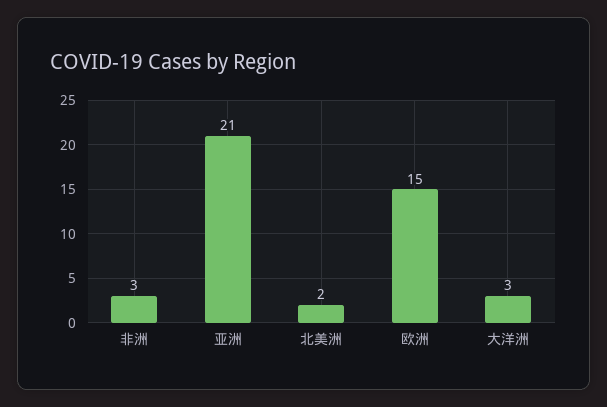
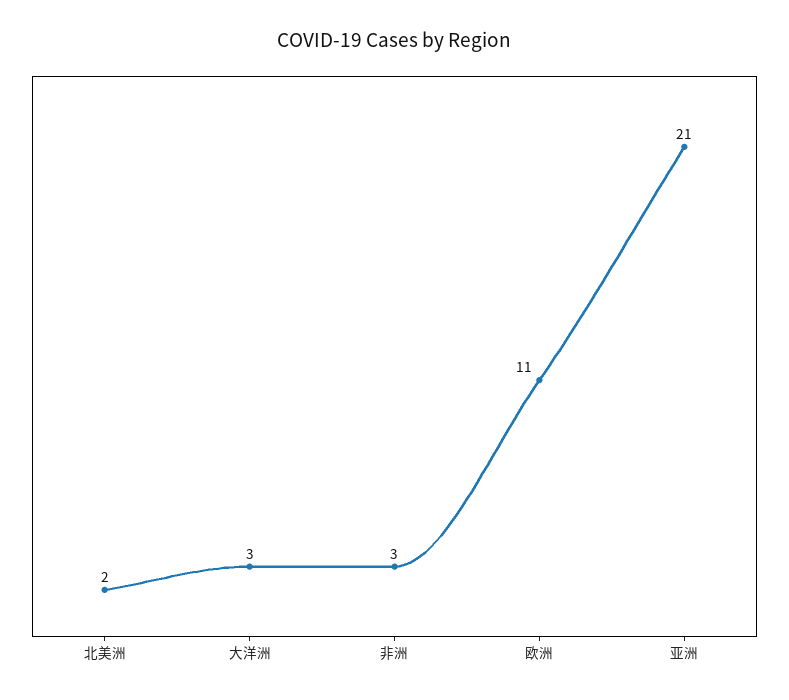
欧洲: 15 -> 11

